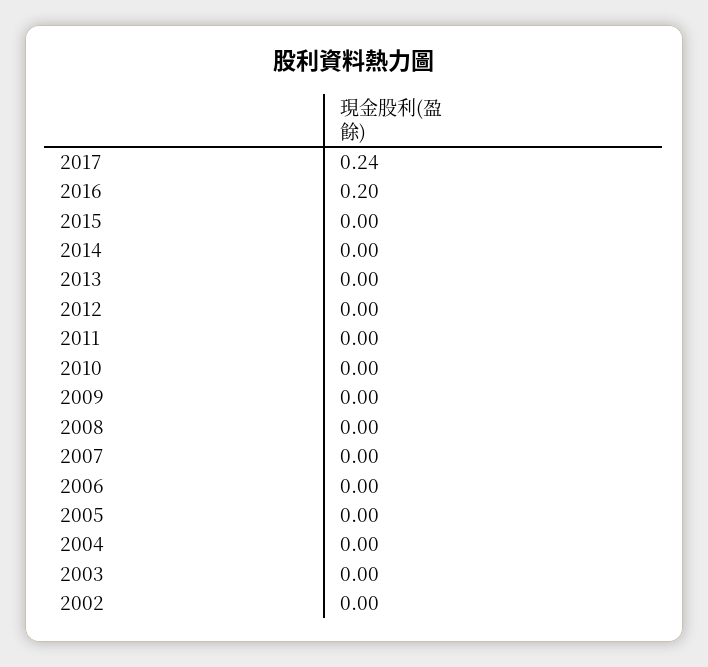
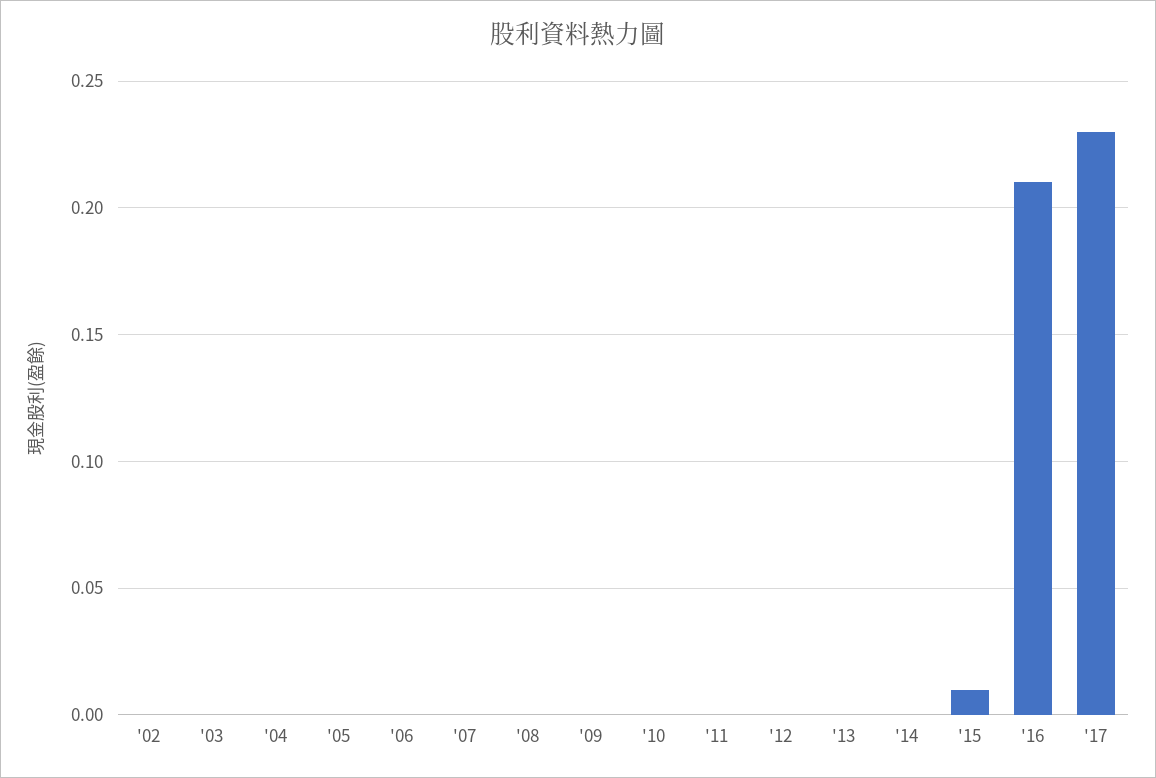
2017: 0.24 -> 0.23
2016: 0.2 -> 0.21
2015: 0 -> 0.01

